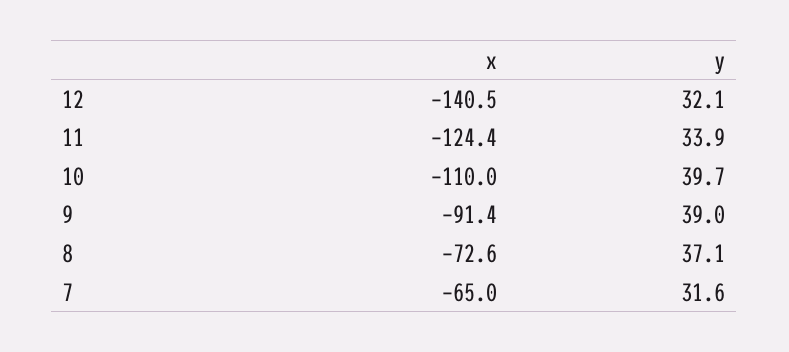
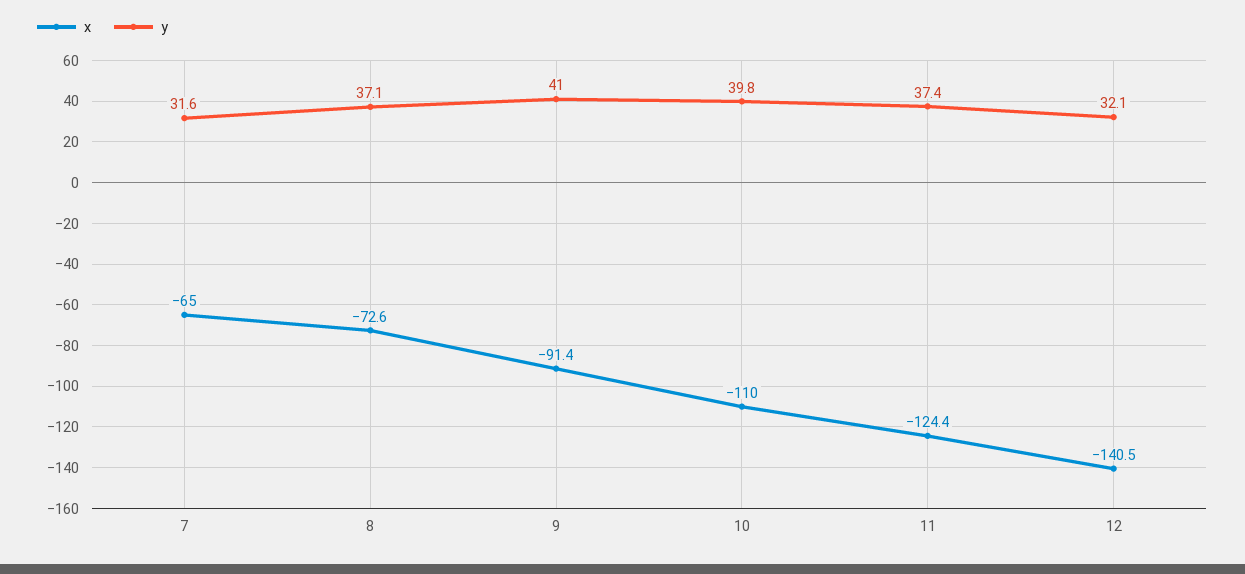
y, 11: 33.9 -> 37.4
y, 10: 39.7 -> 39.8
y, 9: 39 -> 41

